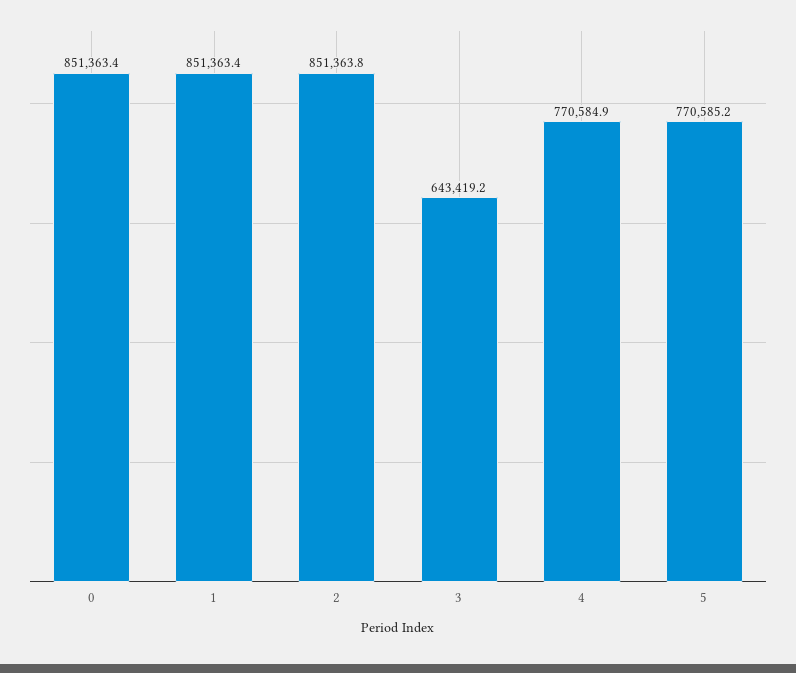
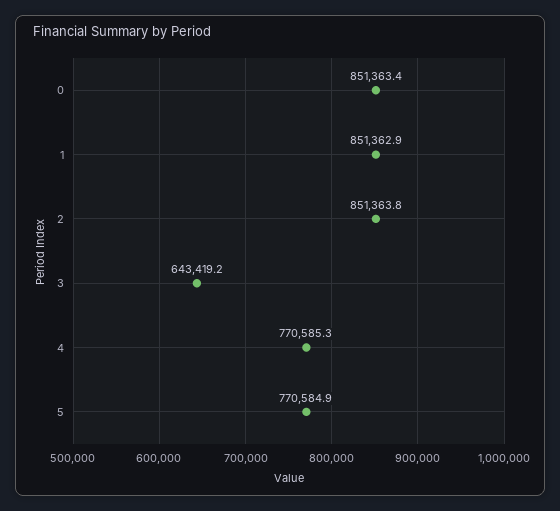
1: 851363.4 -> 851362.9
4: 770584.9 -> 770585.3
5: 770585.2 -> 770584.9

